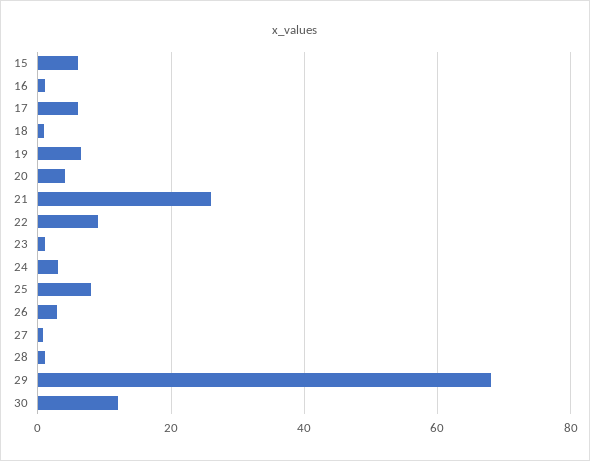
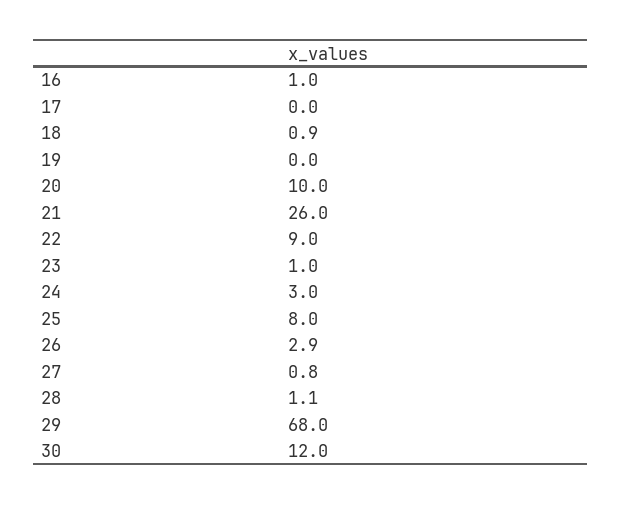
15: 6 -> none
17: 6 -> 0
19: 6 -> 0
20: 4 -> 10

